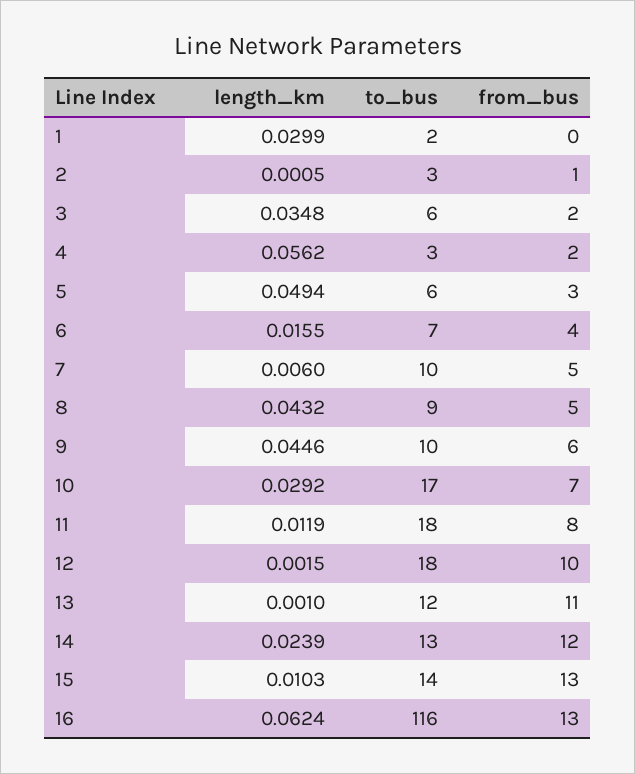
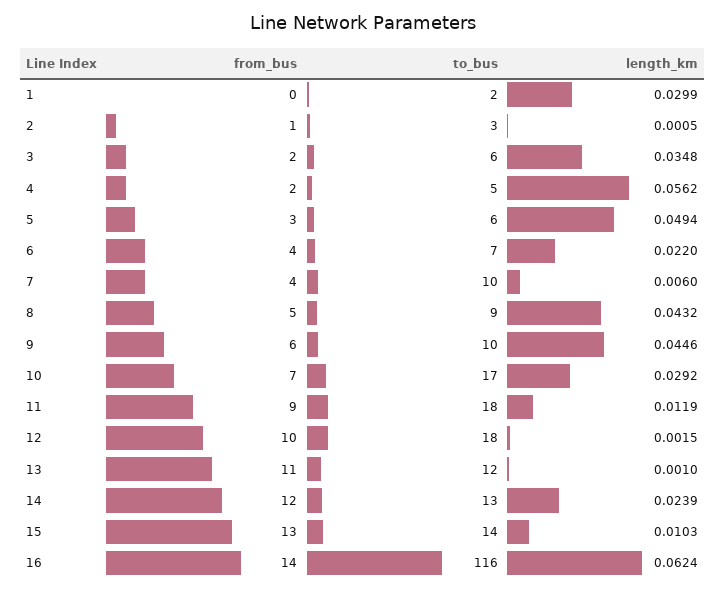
to_bus, 4: 3 -> 5
length_km, 6: 0.0155 -> 0.022
from_bus, 7: 5 -> 4
from_bus, 11: 8 -> 9
from_bus, 16: 13 -> 14

